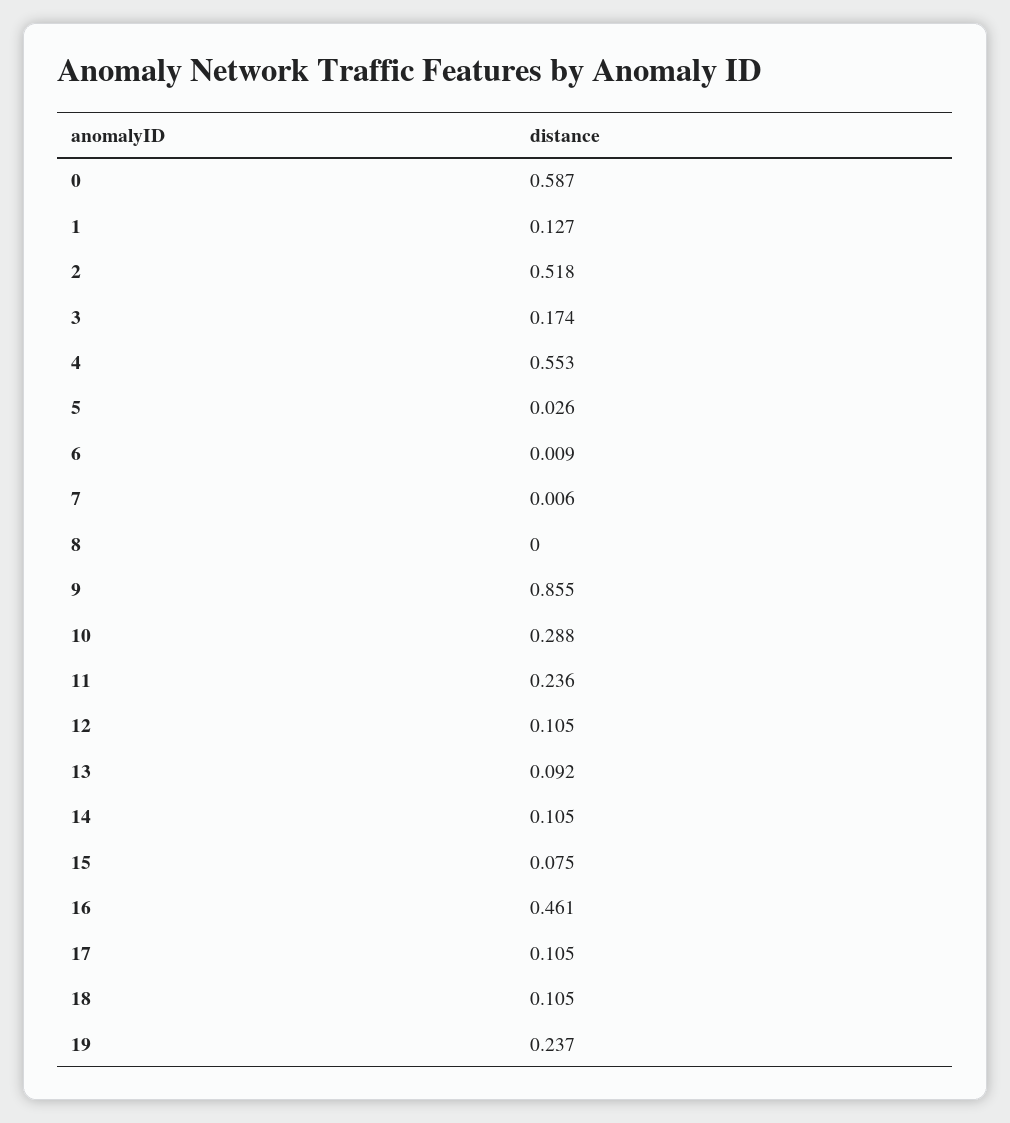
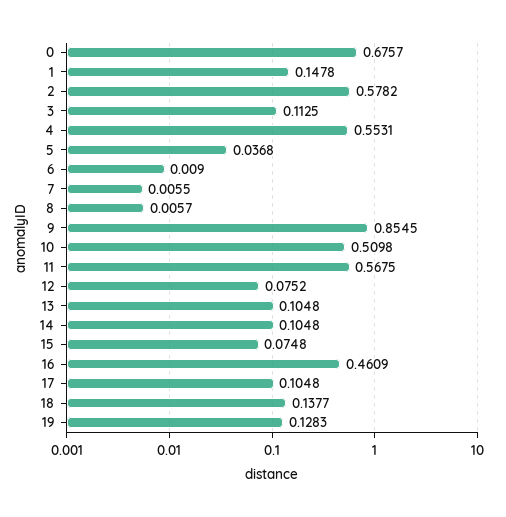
0: 0.587 -> 0.6757
1: 0.127 -> 0.1478
2: 0.518 -> 0.5782
3: 0.174 -> 0.1125
5: 0.026 -> 0.0368
8: 0 -> 0.0057
10: 0.288 -> 0.5098
11: 0.236 -> 0.5675
12: 0.105 -> 0.0752
13: 0.092 -> 0.1048
18: 0.105 -> 0.1377
19: 0.237 -> 0.1283

